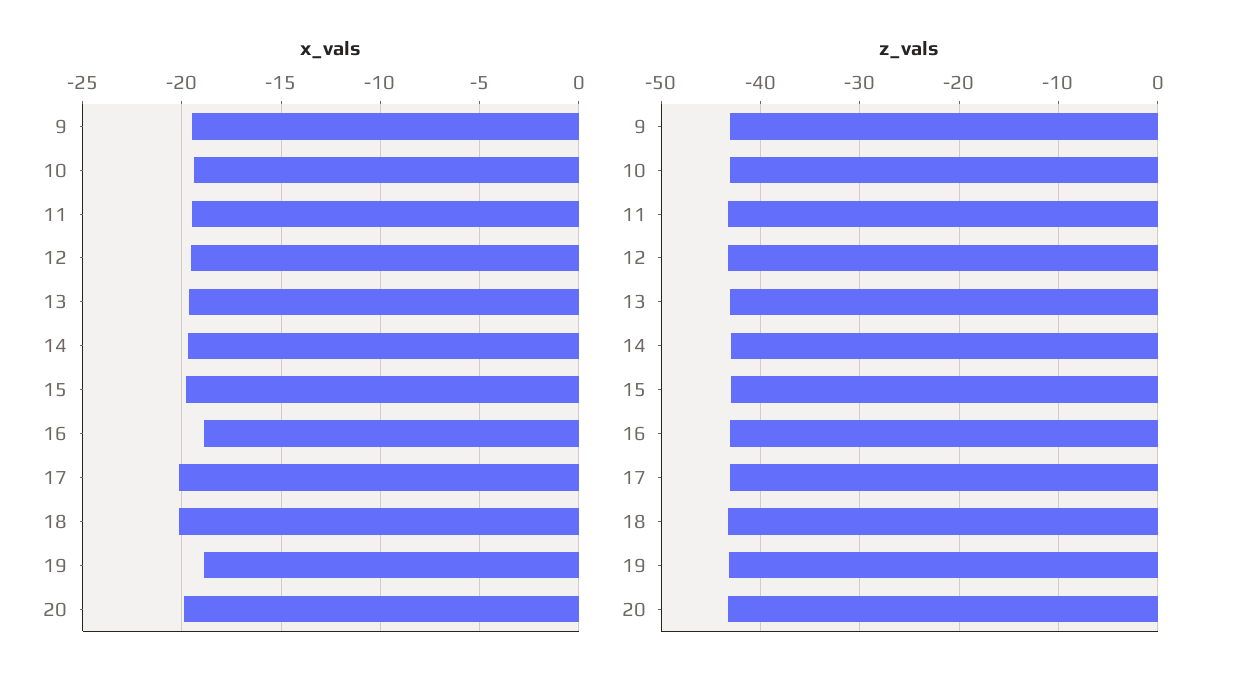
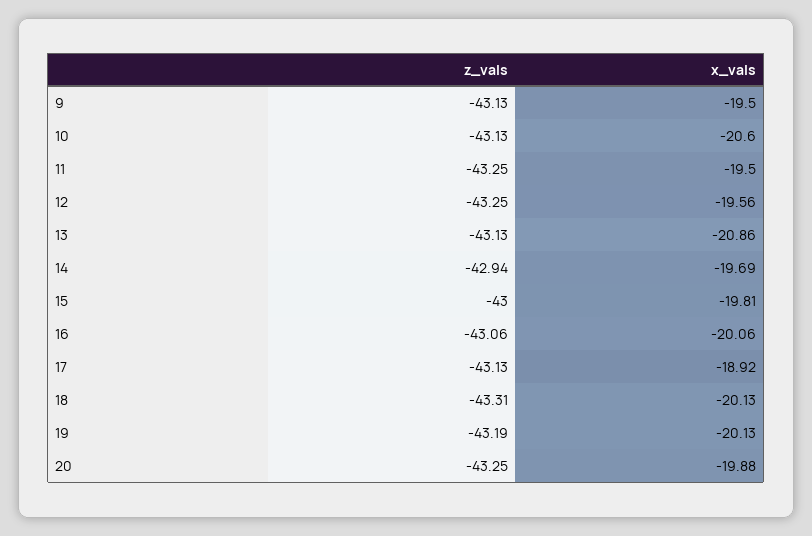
x_vals, 10: -19.5 -> -20.6
x_vals, 13: -19.5 -> -20.86
x_vals, 16: -19 -> -20.06
x_vals, 17: -20 -> -18.92
x_vals, 19: -19 -> -20.13

